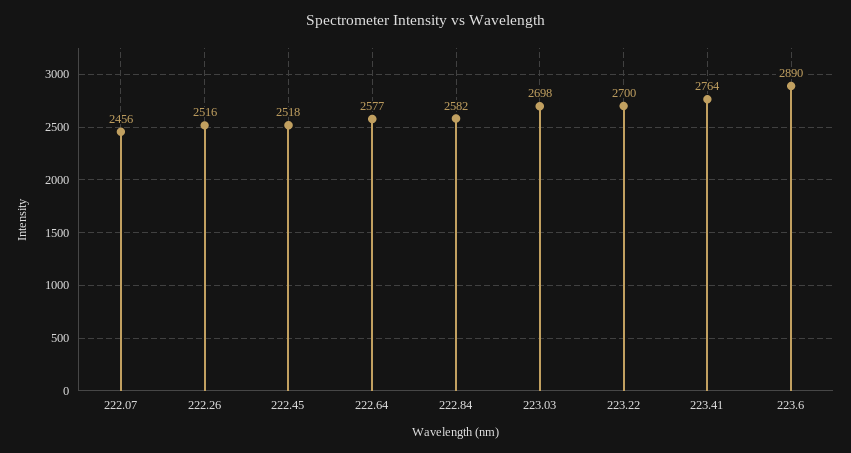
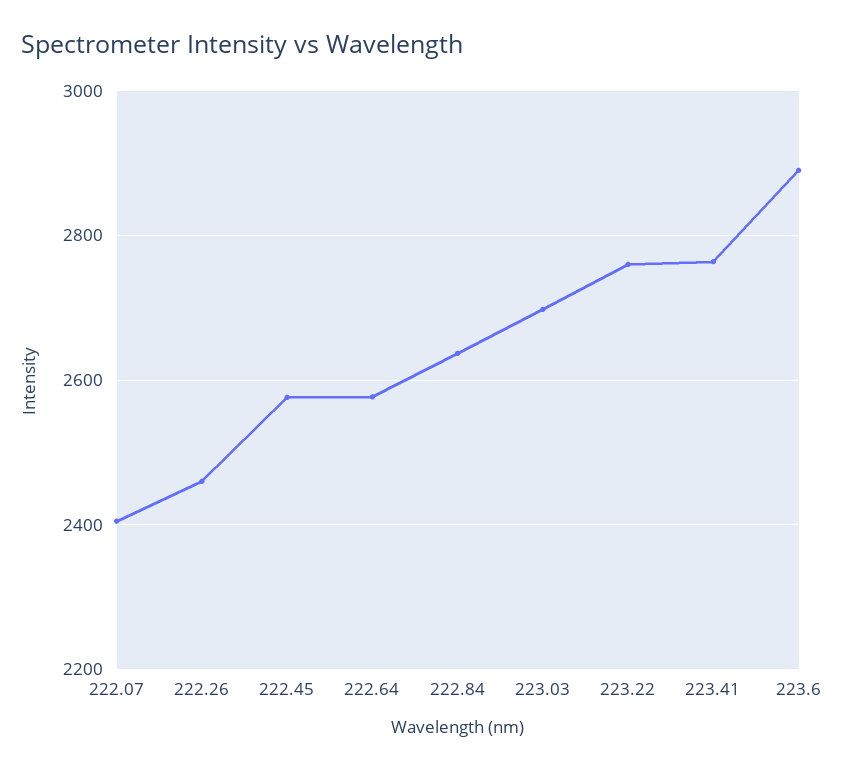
222.07: 2456 -> 2400
222.26: 2516 -> 2460
222.45: 2518 -> 2580
222.84: 2582 -> 2640
223.22: 2700 -> 2760

